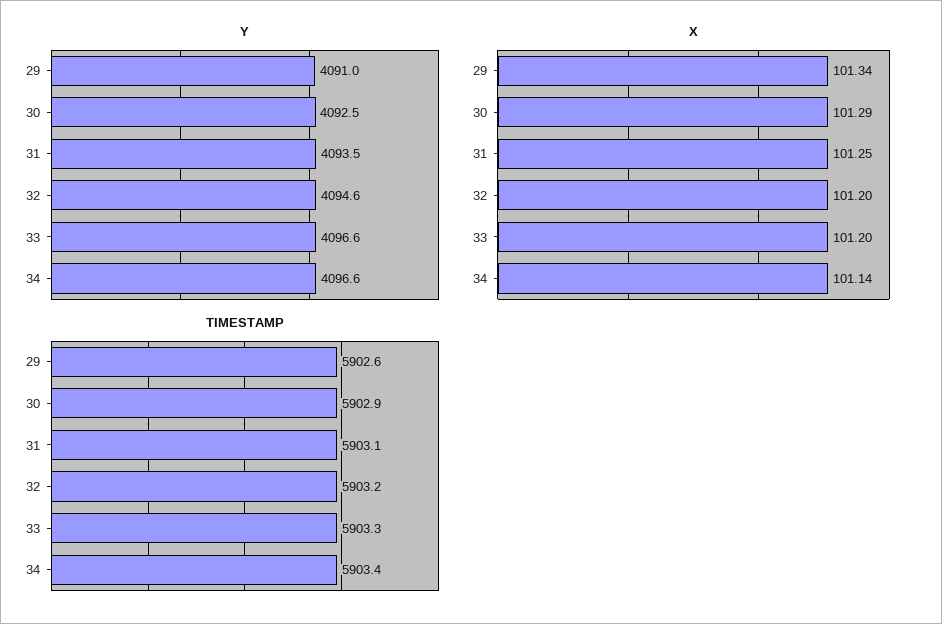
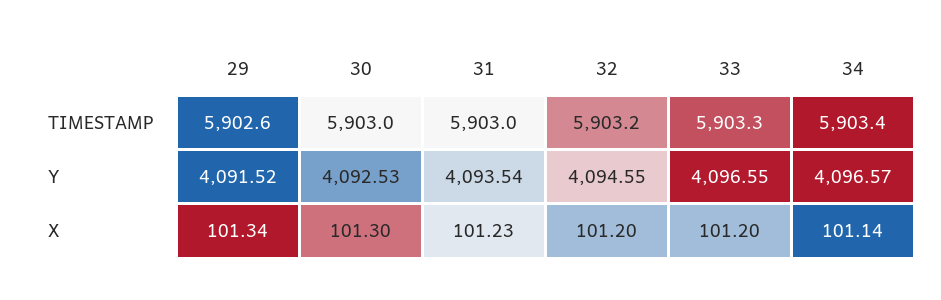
Y, 29: 4091 -> 4091.52
X, 30: 101.29 -> 101.3
X, 31: 101.25 -> 101.23
TIMESTAMP, 30: 5902.9 -> 5903
TIMESTAMP, 31: 5903.1 -> 5903

